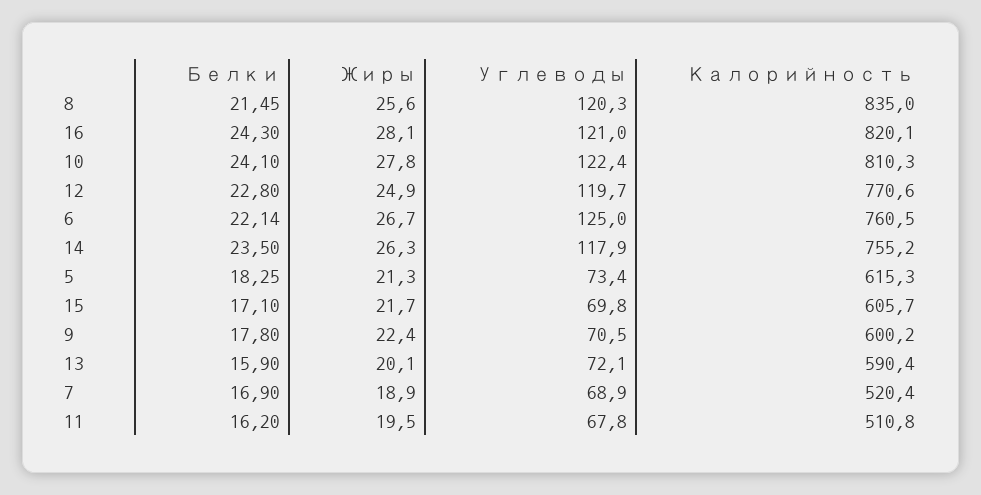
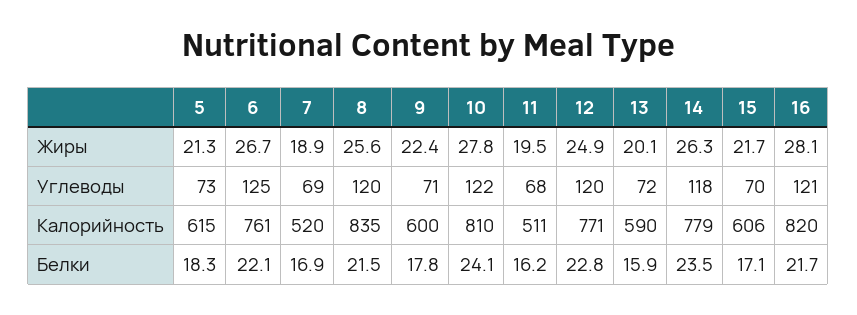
Белки, 16: 24.3 -> 21.7
Калорийность, 14: 755.2 -> 779

